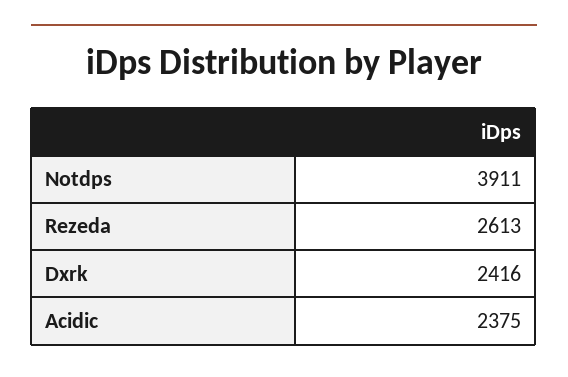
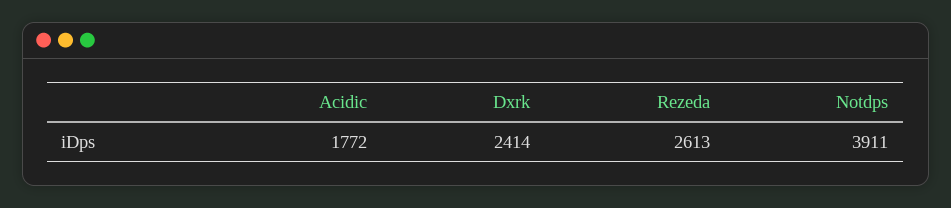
Dxrk: 2416 -> 2414
Acidic: 2375 -> 1772

